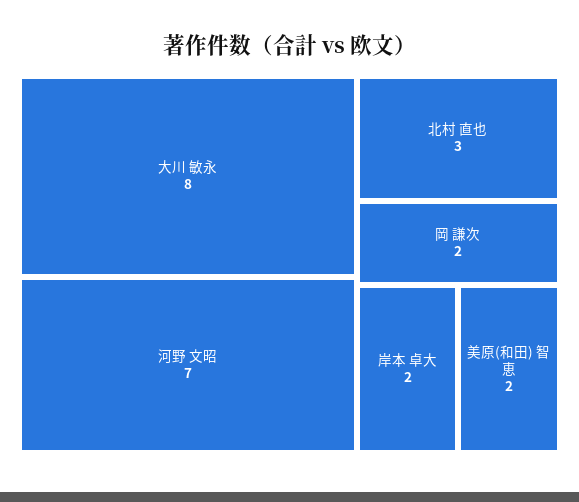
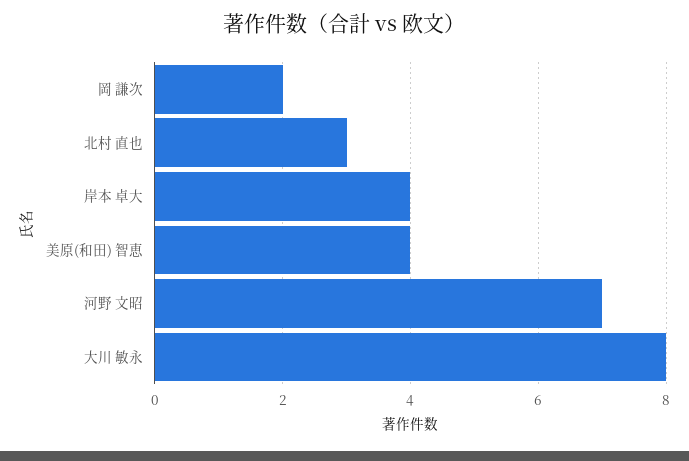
岸本 卓大: 2 -> 4
美原(和田) 智恵: 2 -> 4

